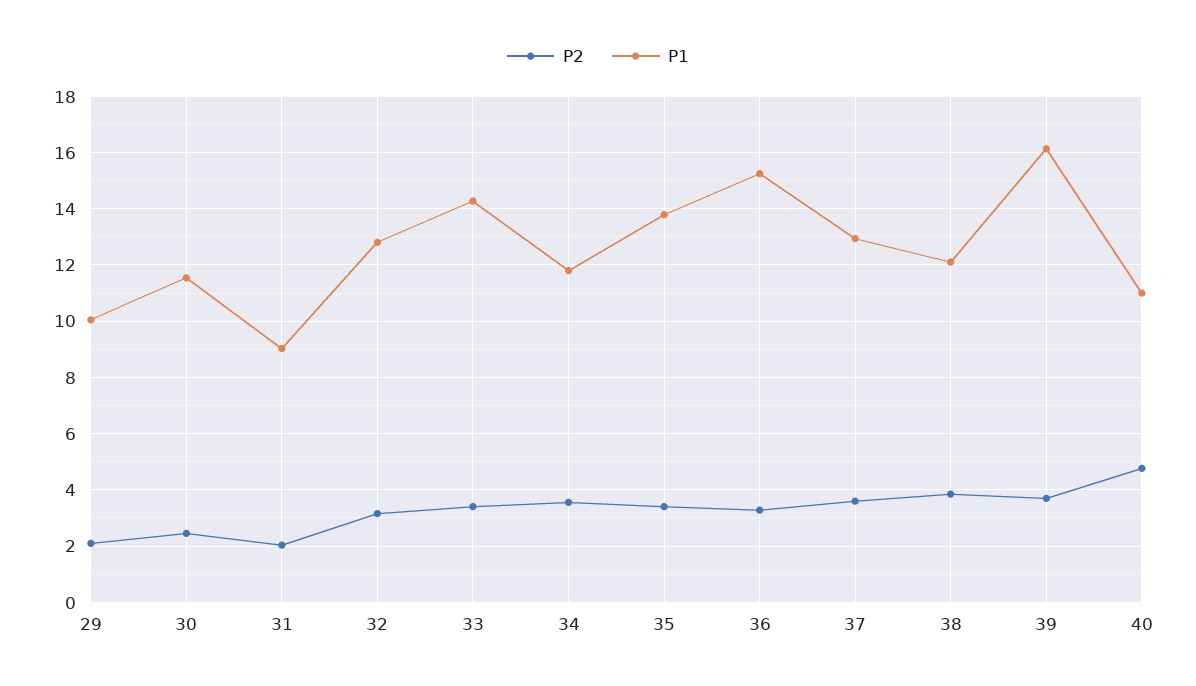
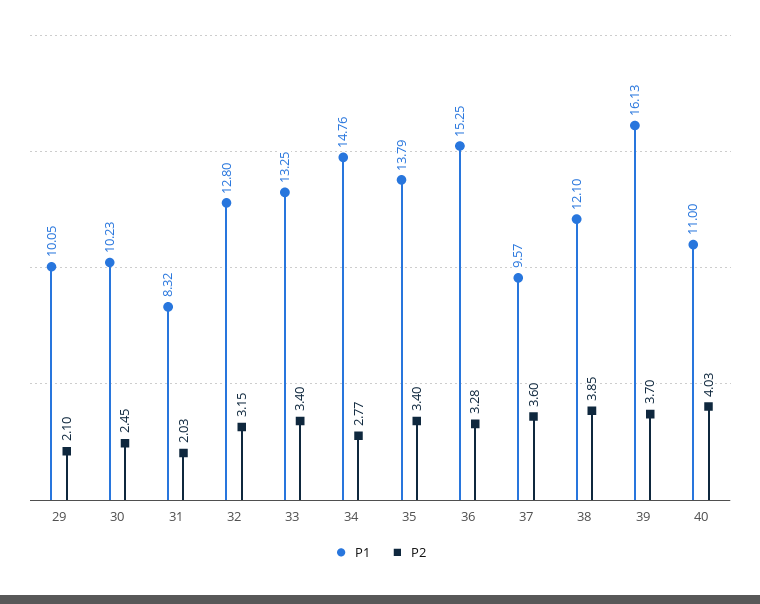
P1, 30: 11.5 -> 10.23
P1, 31: 9 -> 8.32
P1, 33: 14.25 -> 13.25
P2, 34: 3.5 -> 2.77
P1, 34: 11.75 -> 14.76
P1, 37: 13 -> 9.57
P2, 40: 4.75 -> 4.03

